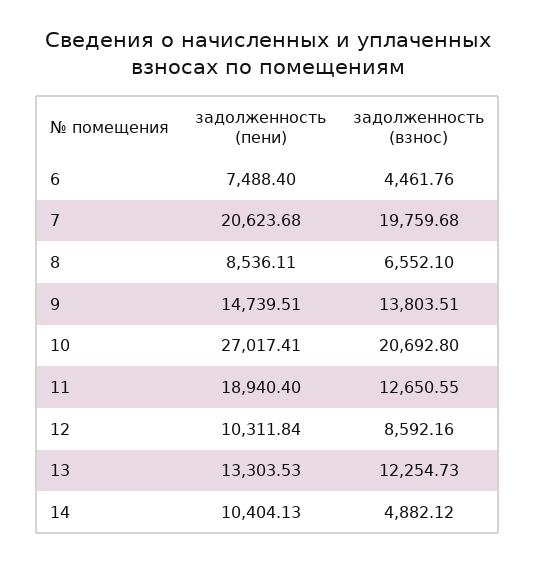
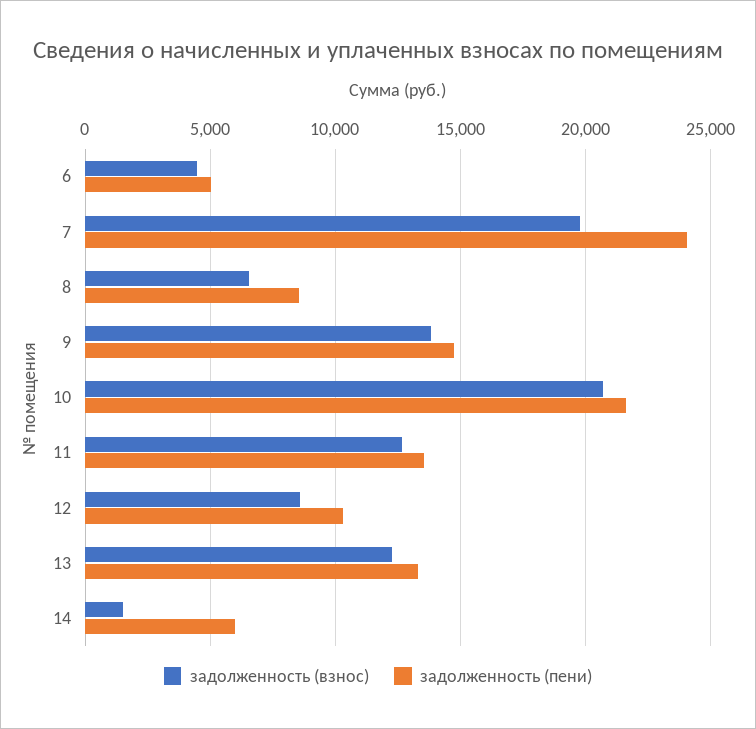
задолженность (пени), 6: 7488.4 -> 5000
задолженность (пени), 7: 20623.68 -> 24000
задолженность (пени), 10: 27017.41 -> 21500
задолженность (пени), 11: 18940.4 -> 13500
задолженность (пени), 14: 10404.13 -> 6000
задолженность (взнос), 14: 4882.12 -> 1500

